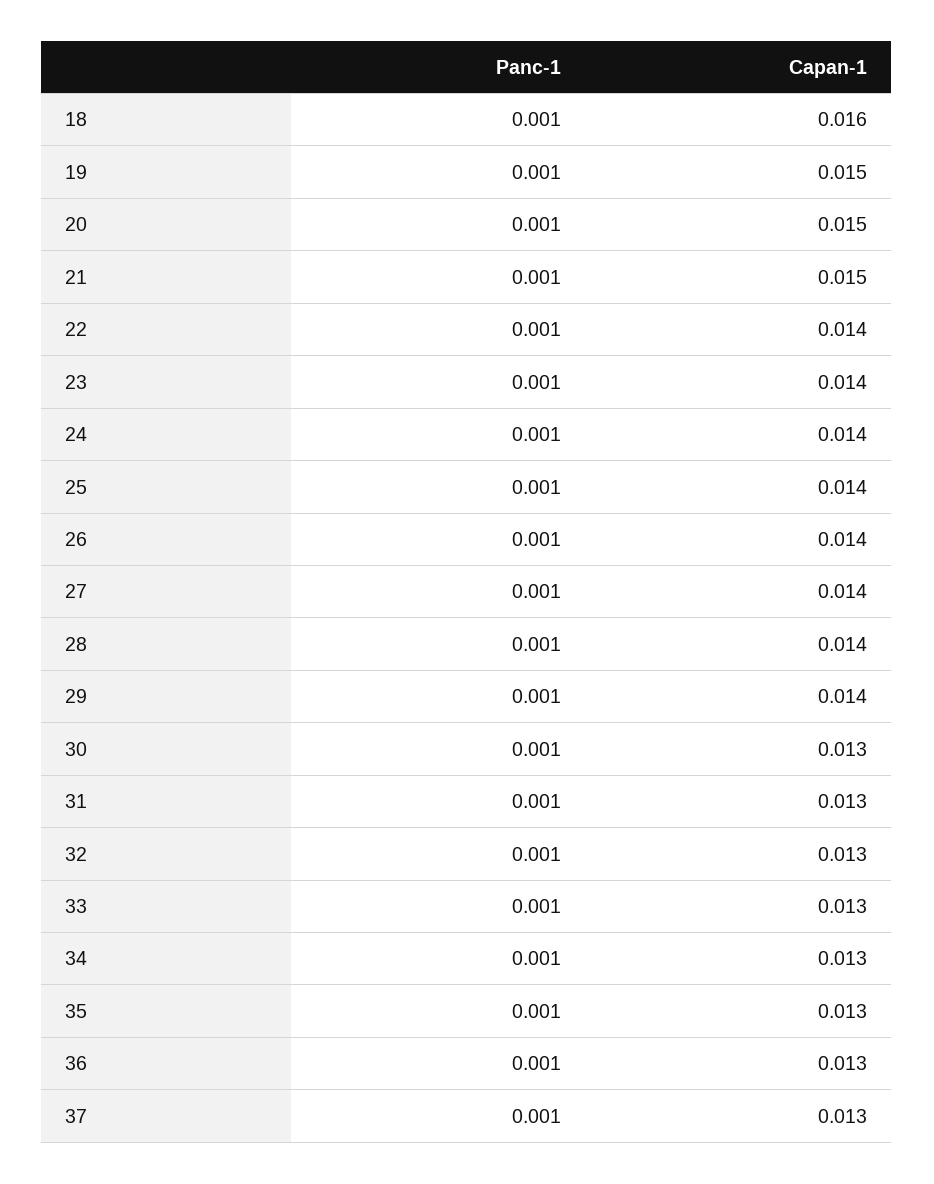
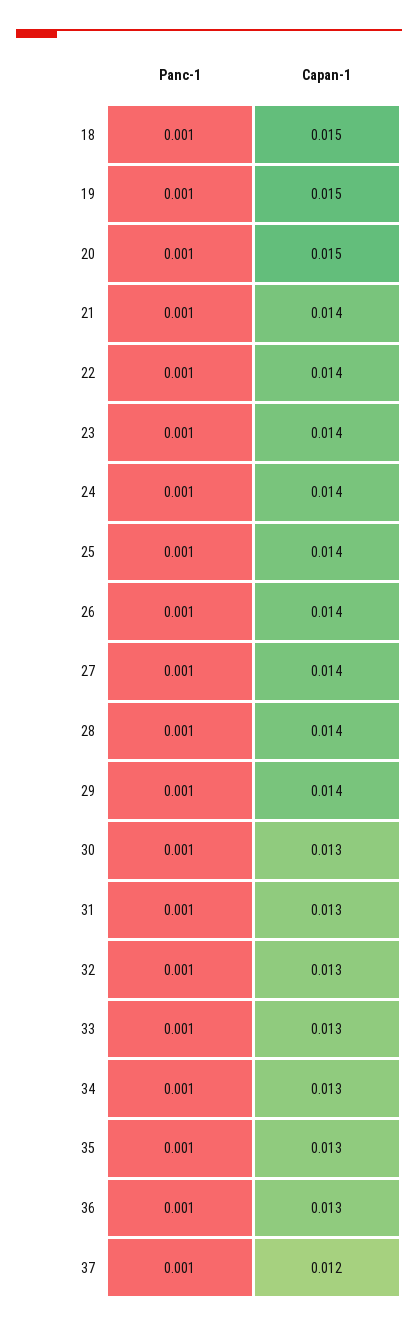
Capan-1, 18: 0.016 -> 0.015
Capan-1, 21: 0.015 -> 0.014
Capan-1, 37: 0.013 -> 0.012

